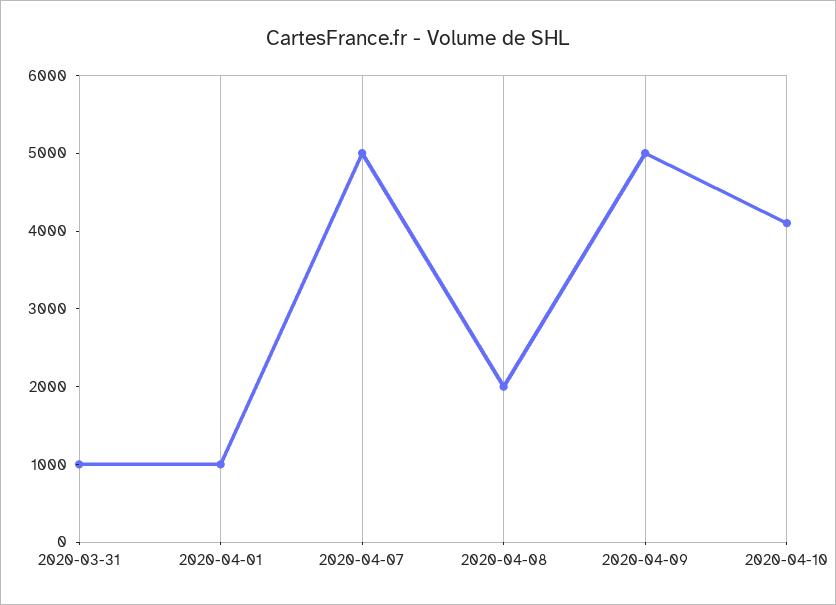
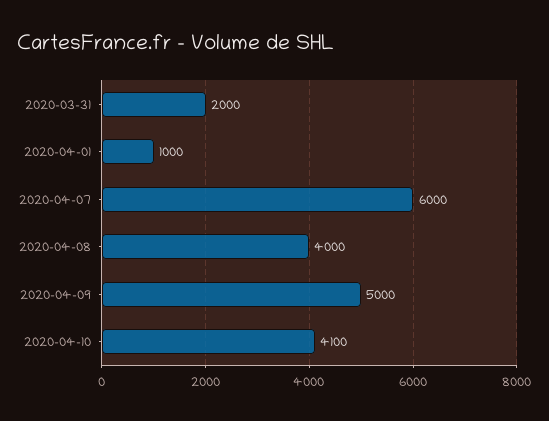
2020-03-31: 1000 -> 2000
2020-04-07: 5000 -> 6000
2020-04-08: 2000 -> 4000

